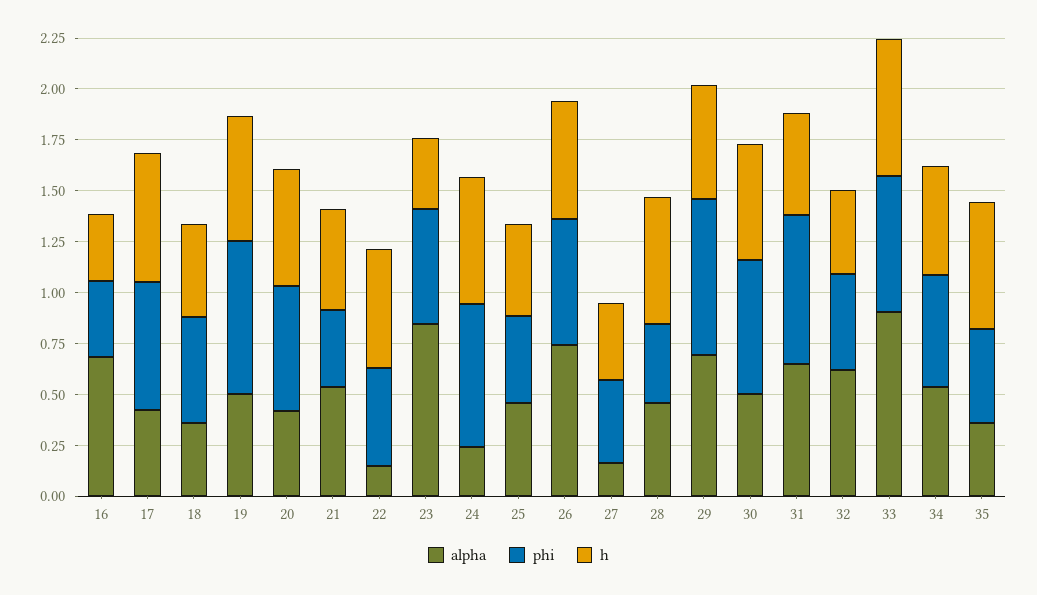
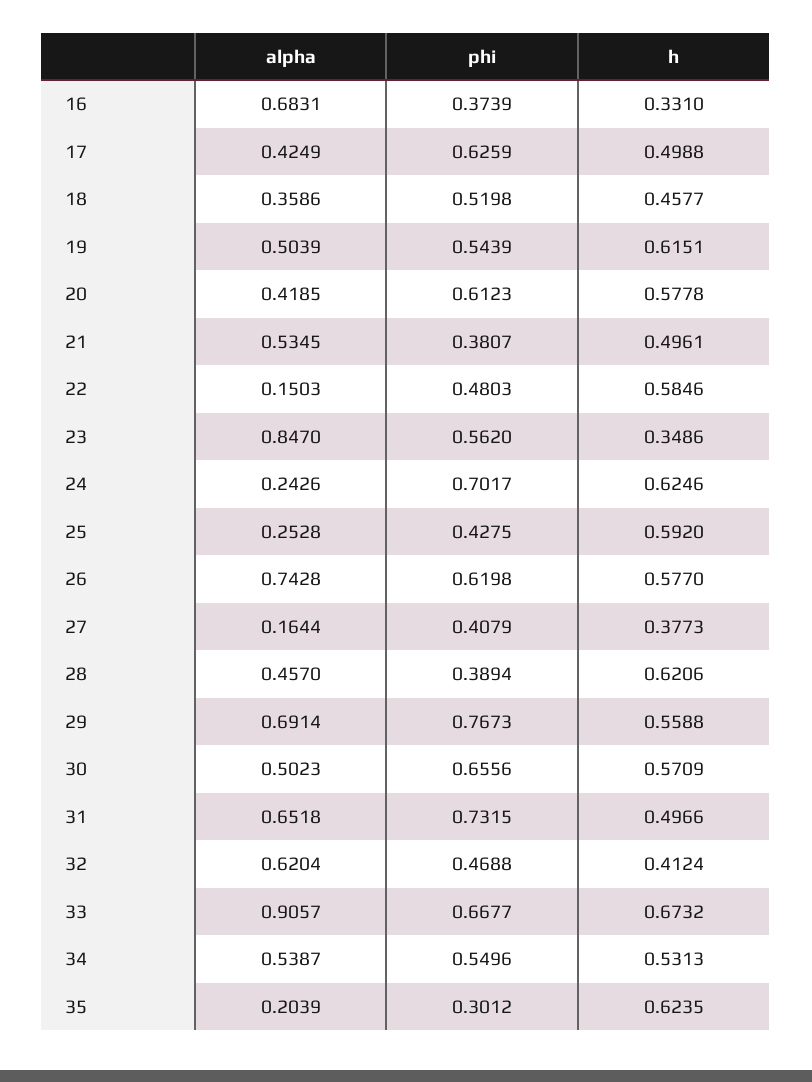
h, 17: 0.65 -> 0.4988
phi, 19: 0.75 -> 0.5439
alpha, 25: 0.45 -> 0.2528
h, 25: 0.45 -> 0.592
alpha, 35: 0.35 -> 0.2039
phi, 35: 0.45 -> 0.3012

